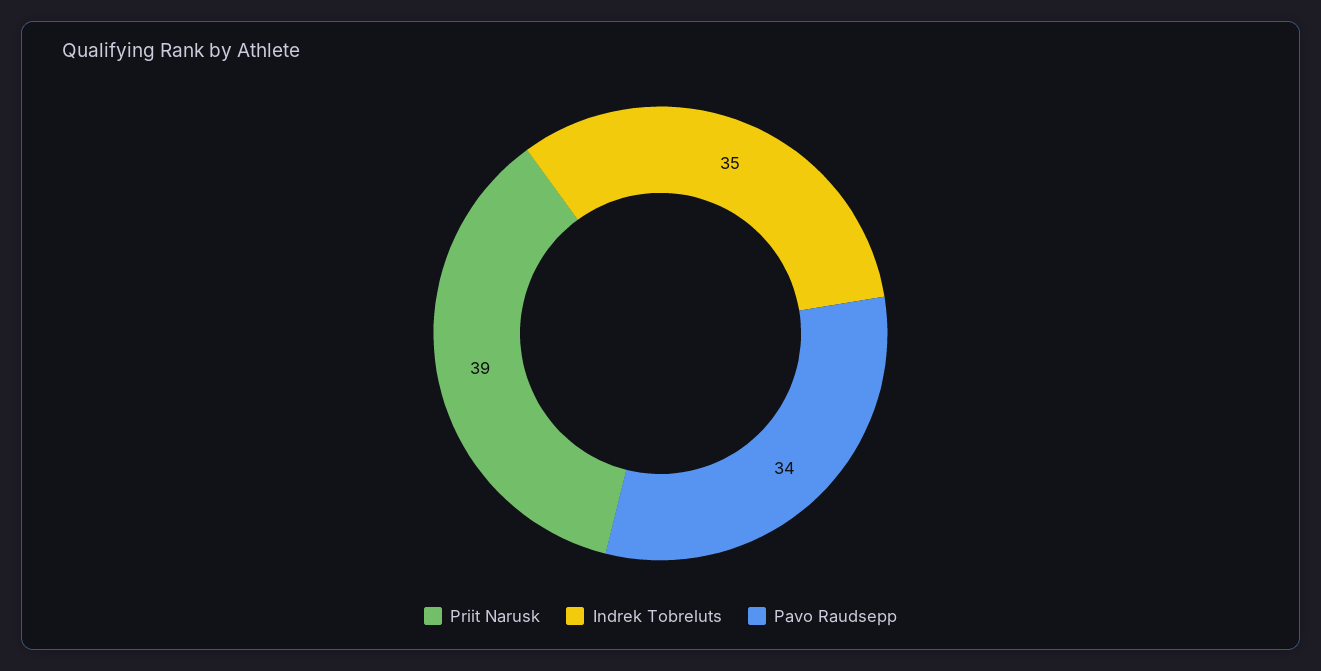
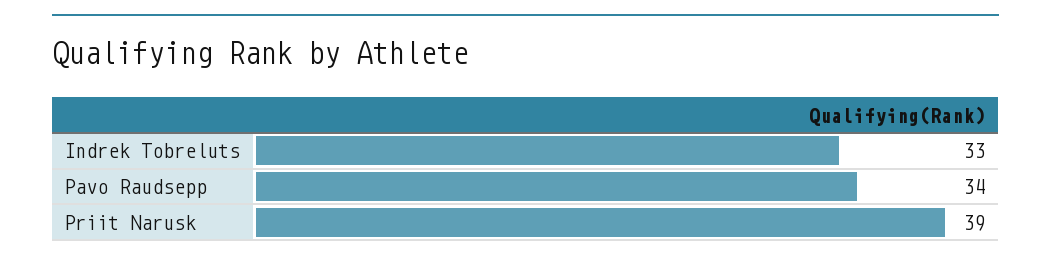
Indrek Tobreluts: 35 -> 33

